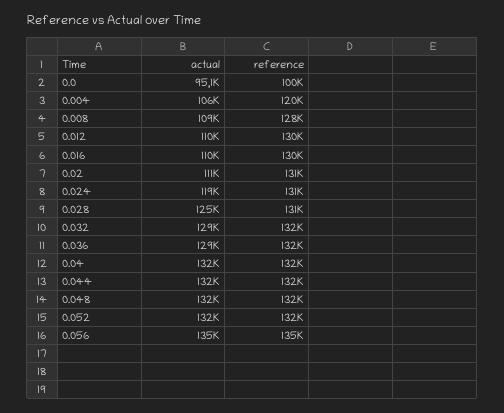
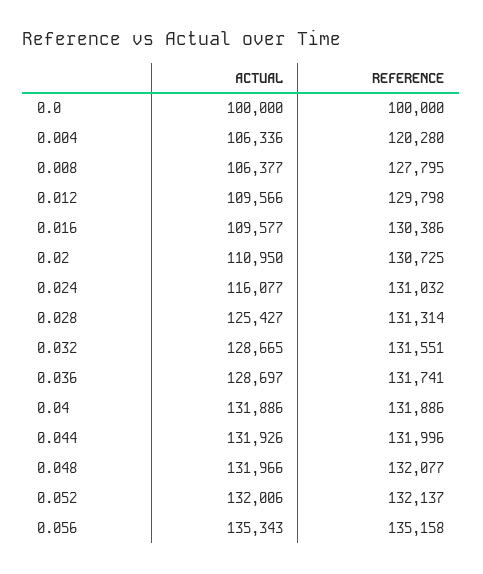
actual, 0.0: 95100 -> 100000
actual, 0.008: 109000 -> 106377
actual, 0.024: 119000 -> 116077

